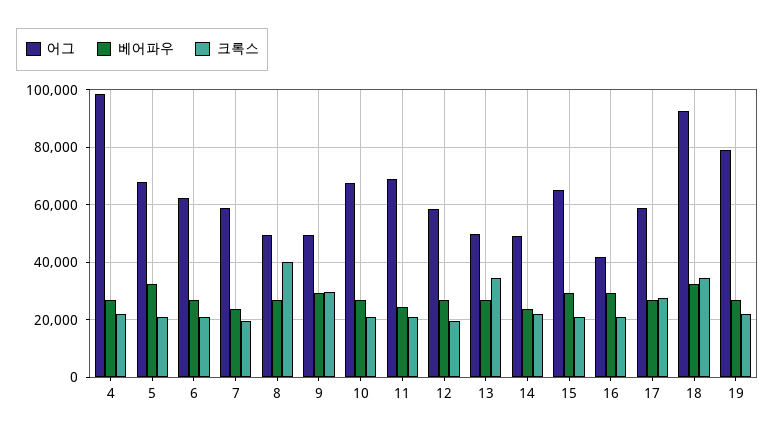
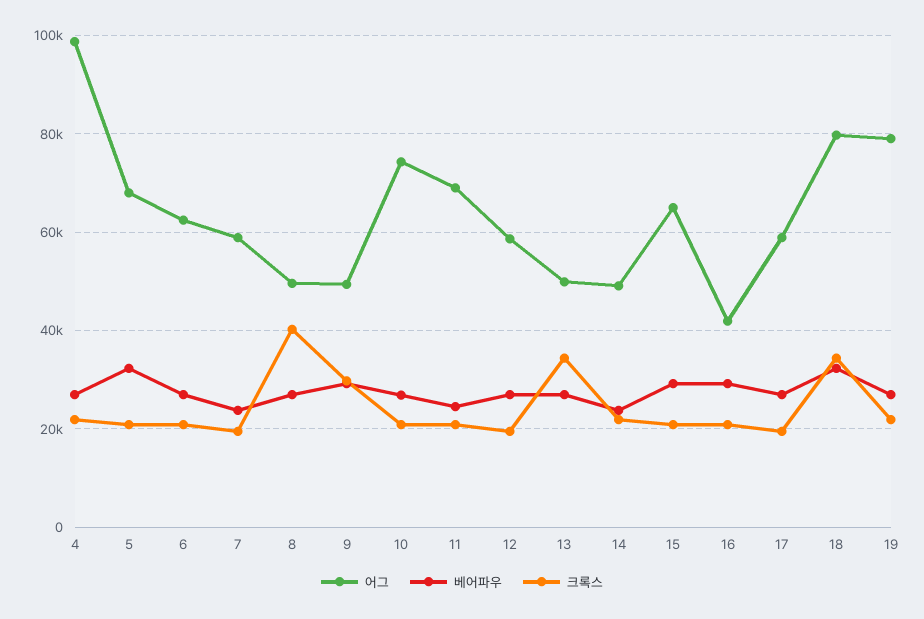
어그, 10: 67500 -> 74000
크록스, 17: 27500 -> 20000
어그, 18: 92500 -> 80000

